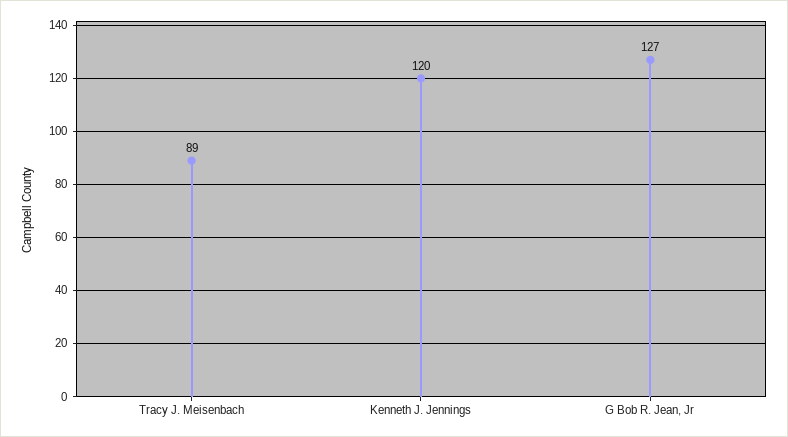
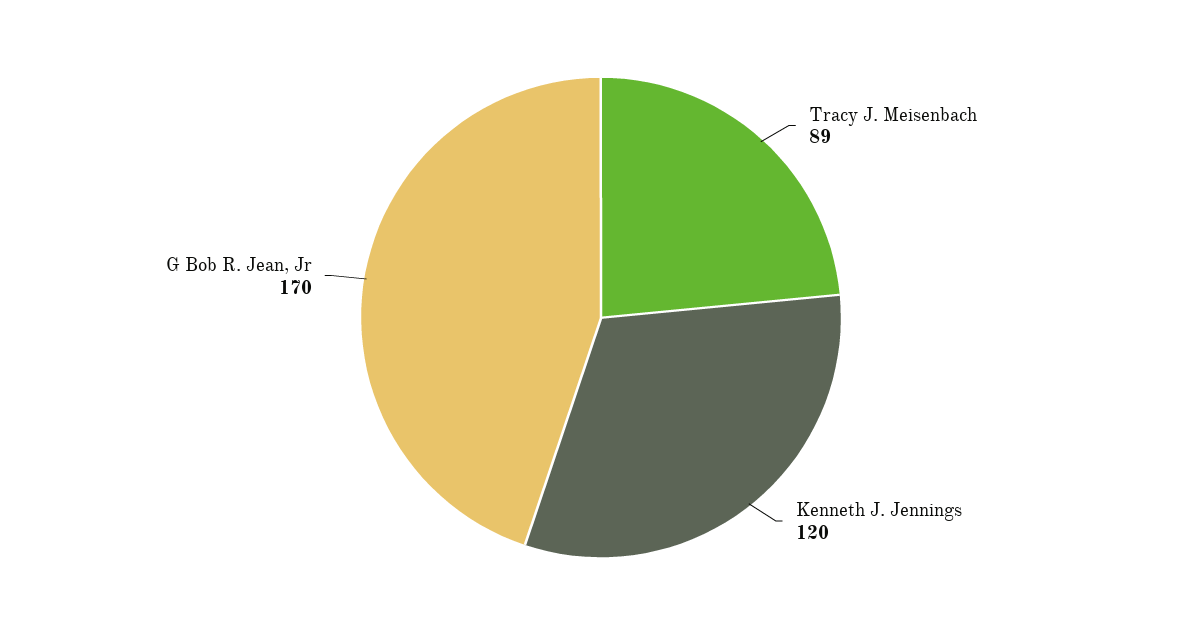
G Bob R. Jean, Jr: 127 -> 170

